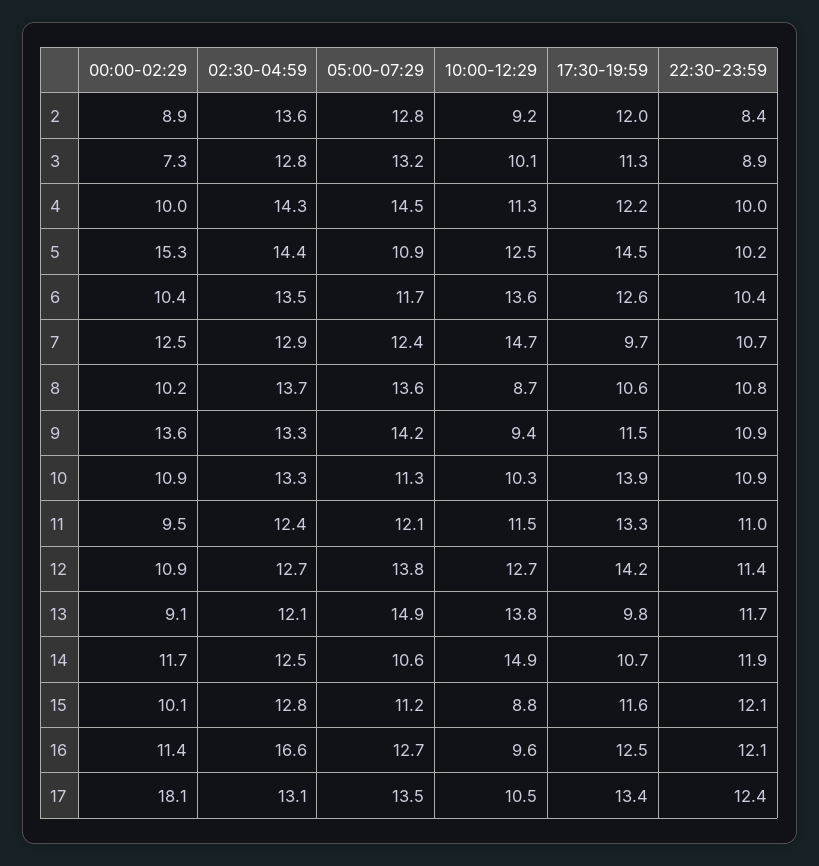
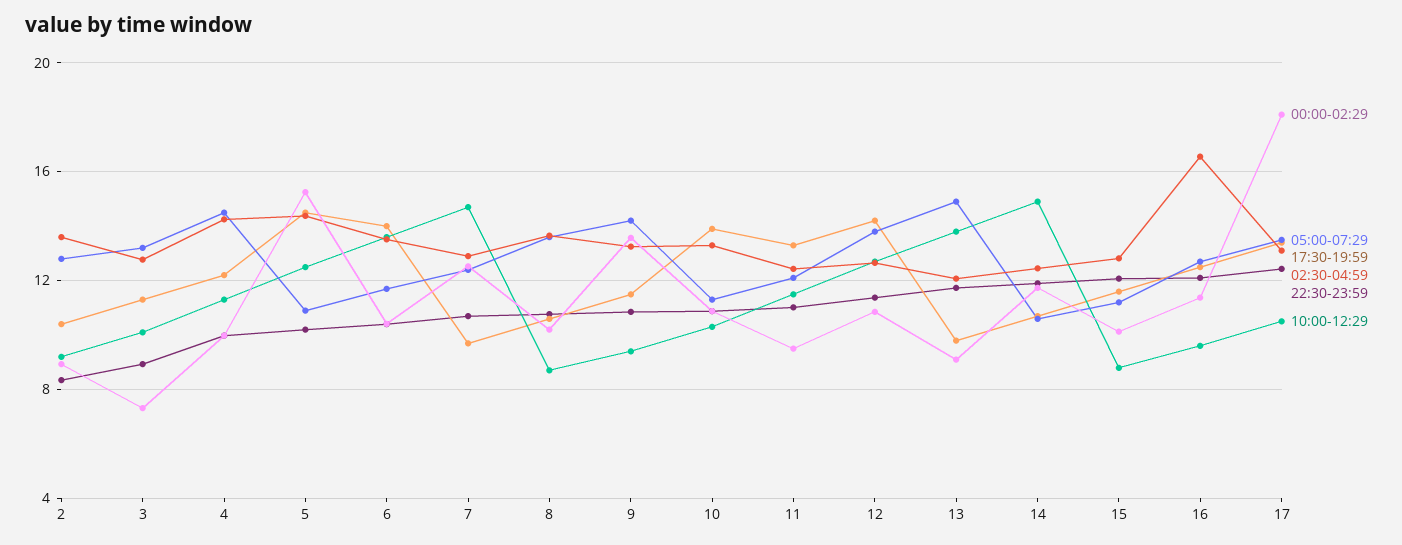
17:30-19:59, 2: 12 -> 10.5
17:30-19:59, 6: 12.6 -> 14

